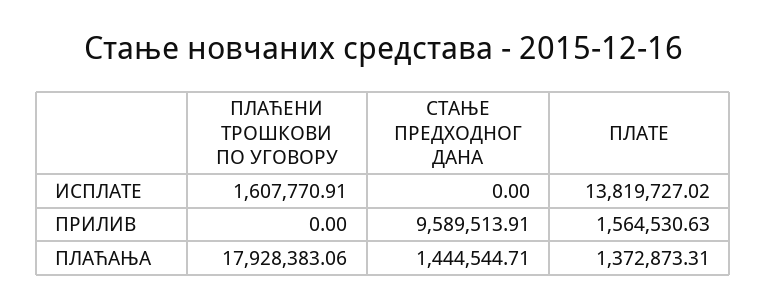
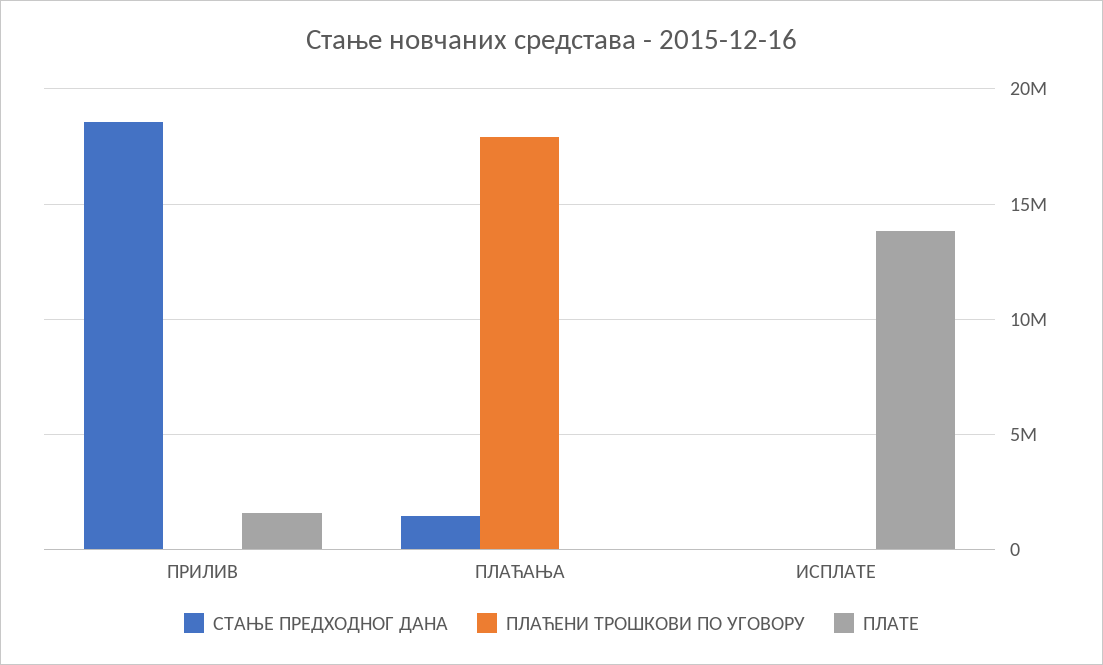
ПЛАЋЕНИ ТРОШКОВИ ПО УГОВОРУ, ИСПЛАТЕ: 1607770.91 -> 0
СТАЊЕ ПРЕДХОДНОГ ДАНА, ПРИЛИВ: 9589513.91 -> 18500000
ПЛАТЕ, ПЛАЋАЊА: 1372873.31 -> 0

